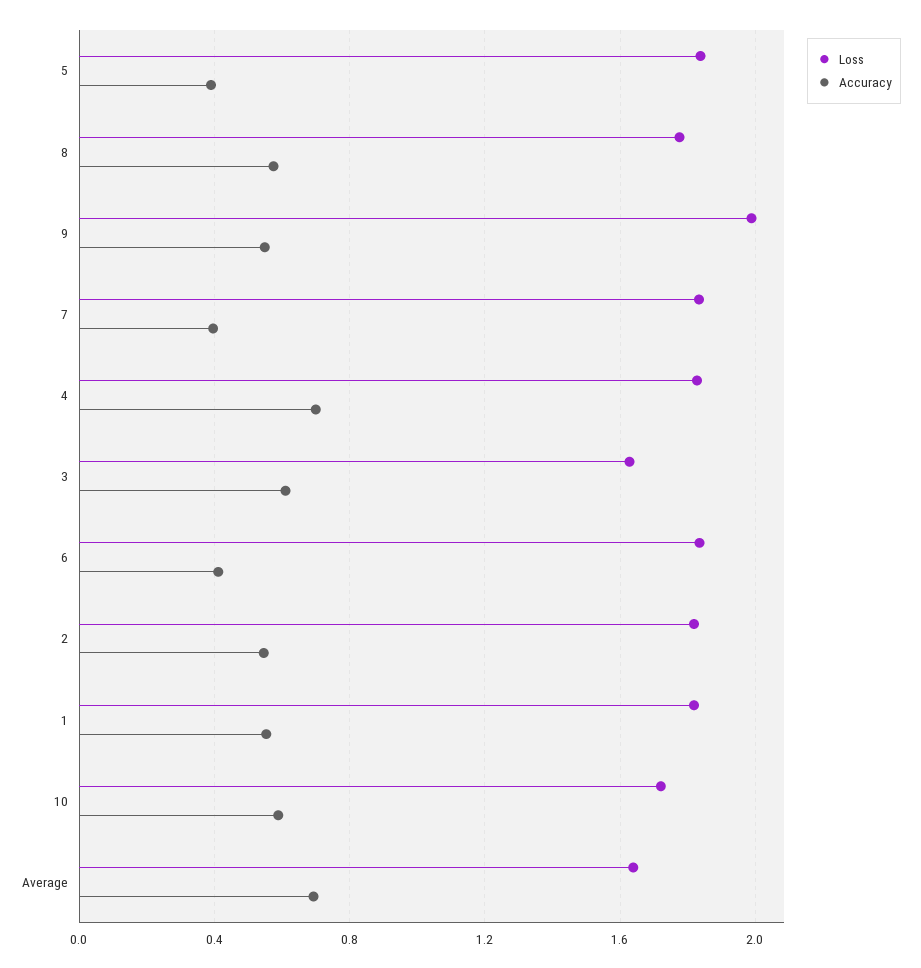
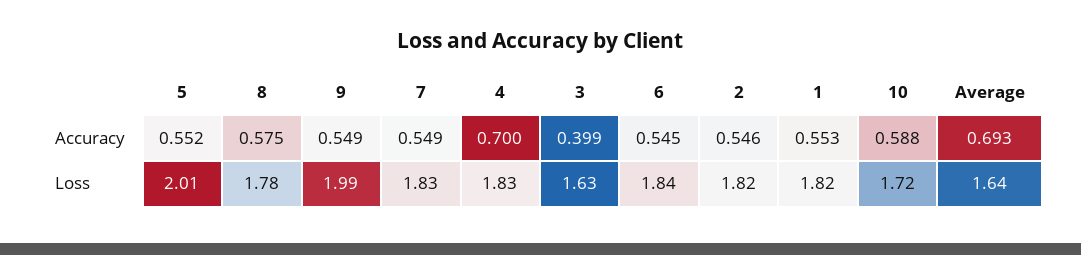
Loss, 5: 1.85 -> 2.01
Accuracy, 5: 0.4 -> 0.552
Accuracy, 7: 0.4 -> 0.549
Accuracy, 3: 0.6 -> 0.399
Accuracy, 6: 0.4 -> 0.545

